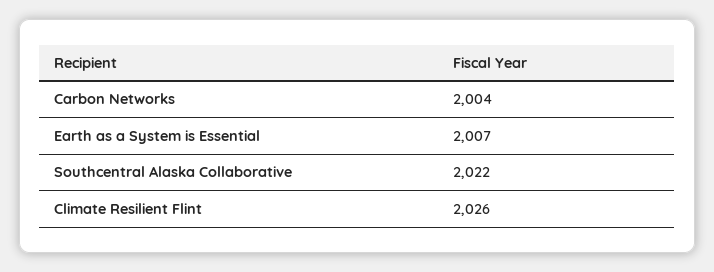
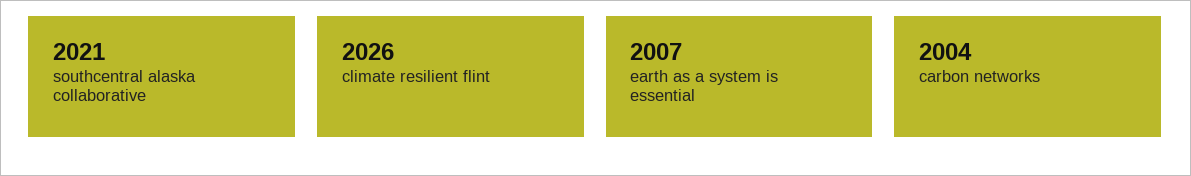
Southcentral Alaska Collaborative: 2022 -> 2021

